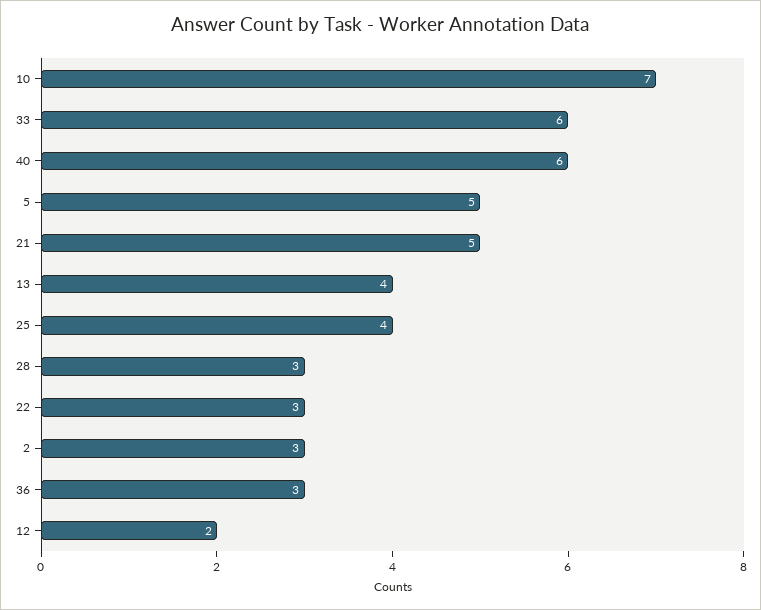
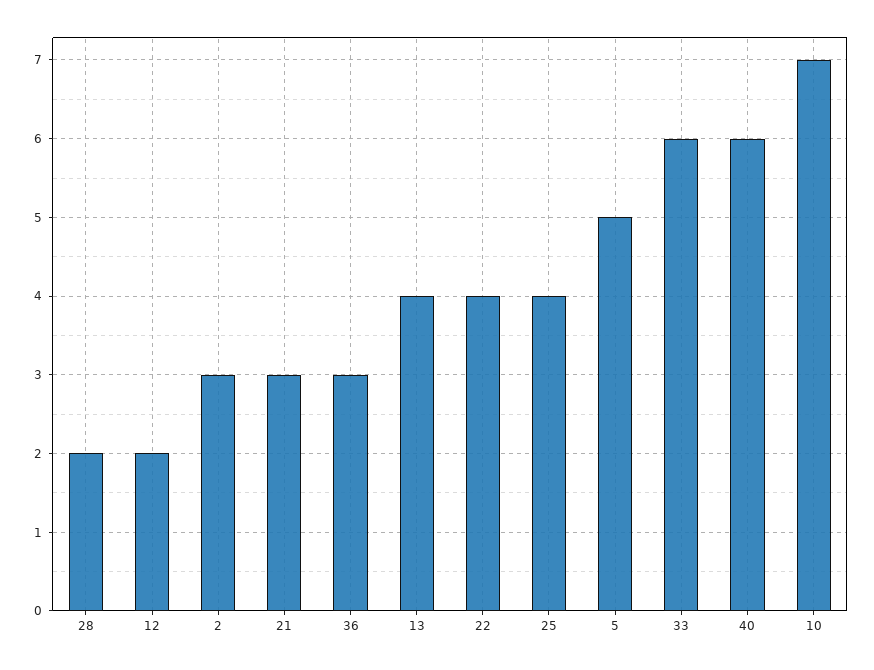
21: 5 -> 3
28: 3 -> 2
22: 3 -> 4

